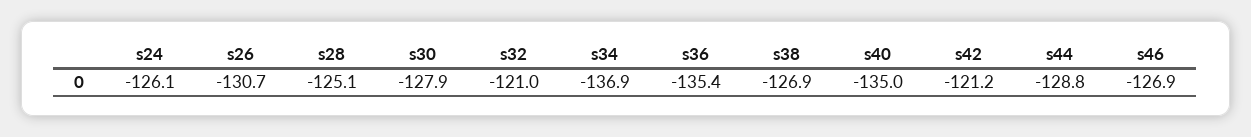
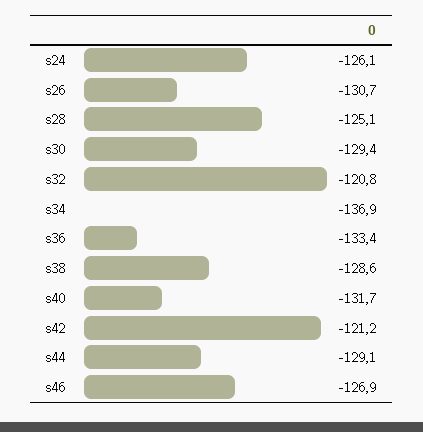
s30: -127.9 -> -129.4
s32: -121 -> -120.8
s36: -135.4 -> -133.4
s38: -126.9 -> -128.6
s40: -135 -> -131.7
s44: -128.8 -> -129.1

